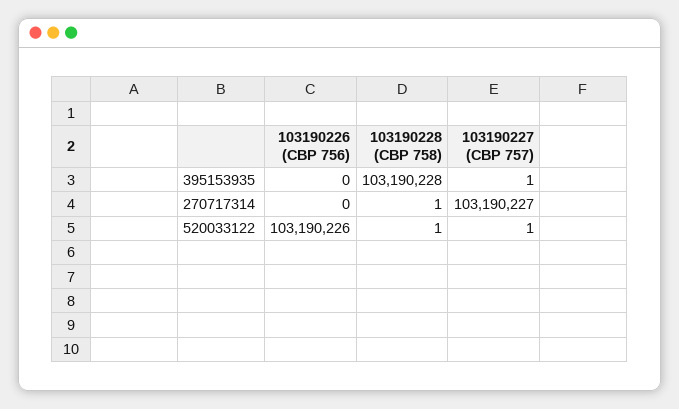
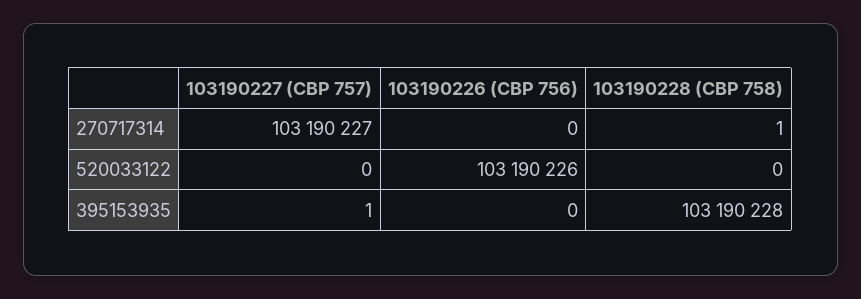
103190228 (CBP 758), 520033122: 1 -> 0
103190227 (CBP 757), 520033122: 1 -> 0

